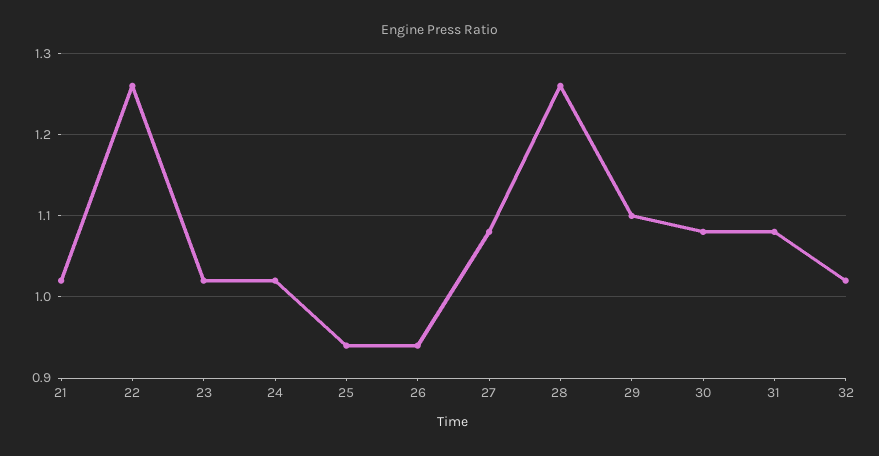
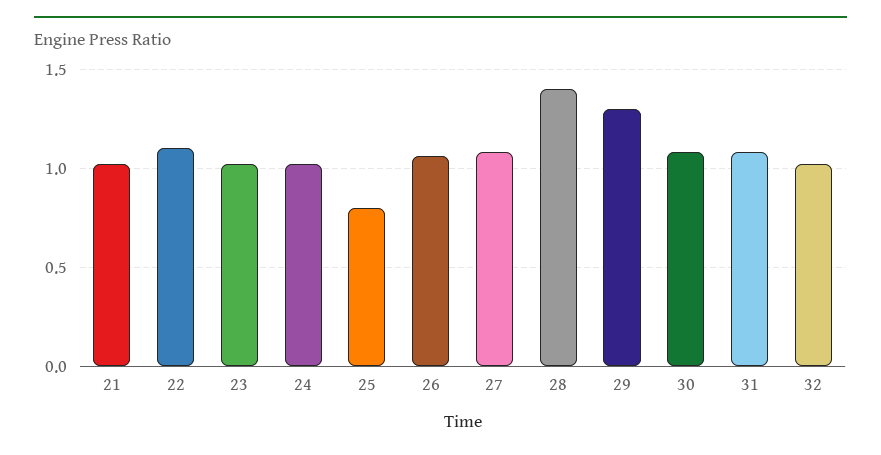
22: 1.26 -> 1.1
25: 0.94 -> 0.8
26: 0.94 -> 1.05
28: 1.26 -> 1.4
29: 1.1 -> 1.3

